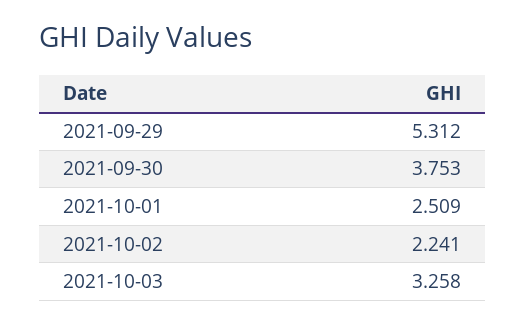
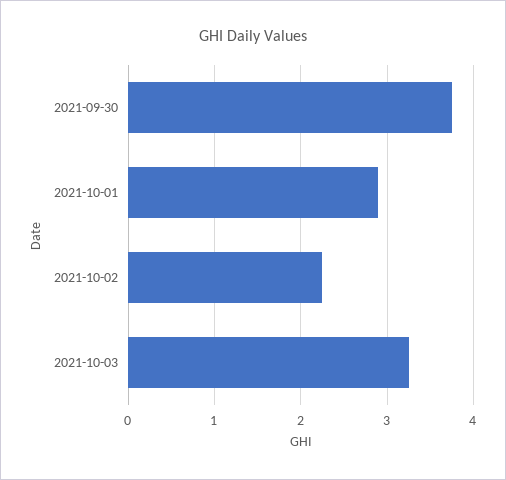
2021-09-29: 5.312 -> none
2021-10-01: 2.509 -> 2.9

